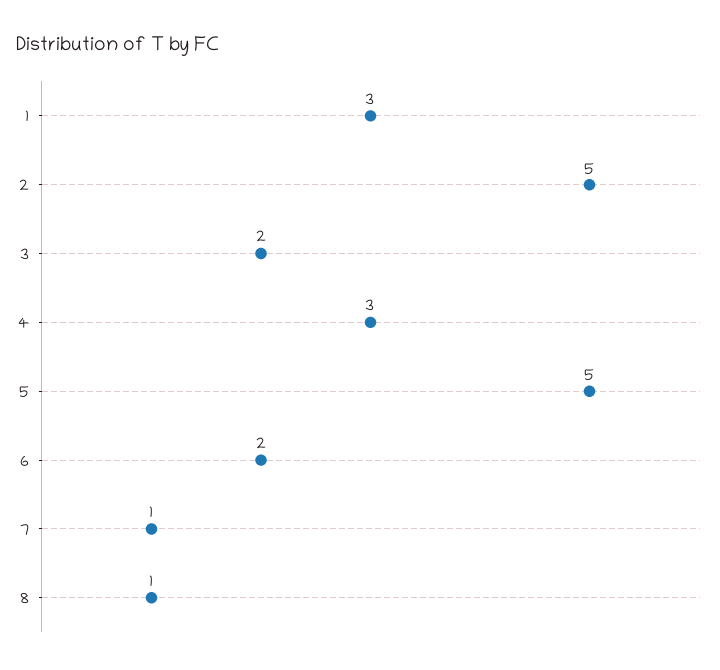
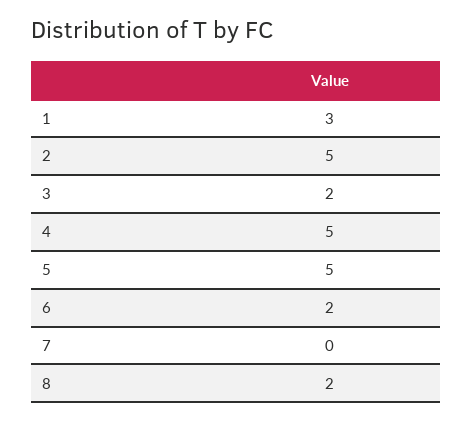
4: 3 -> 5
7: 1 -> 0
8: 1 -> 2

